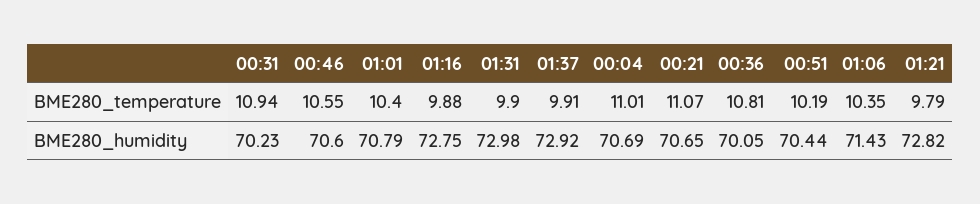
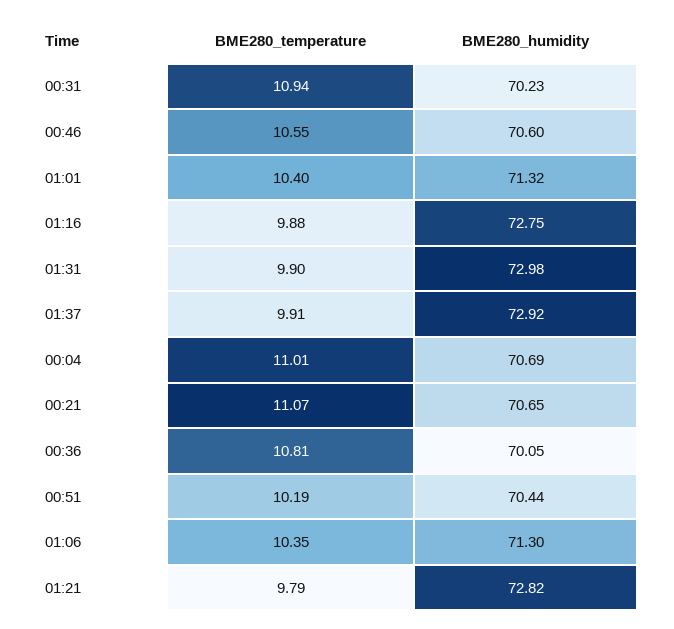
01:01, BME280_humidity: 70.79 -> 71.32
01:06, BME280_humidity: 71.43 -> 71.3

